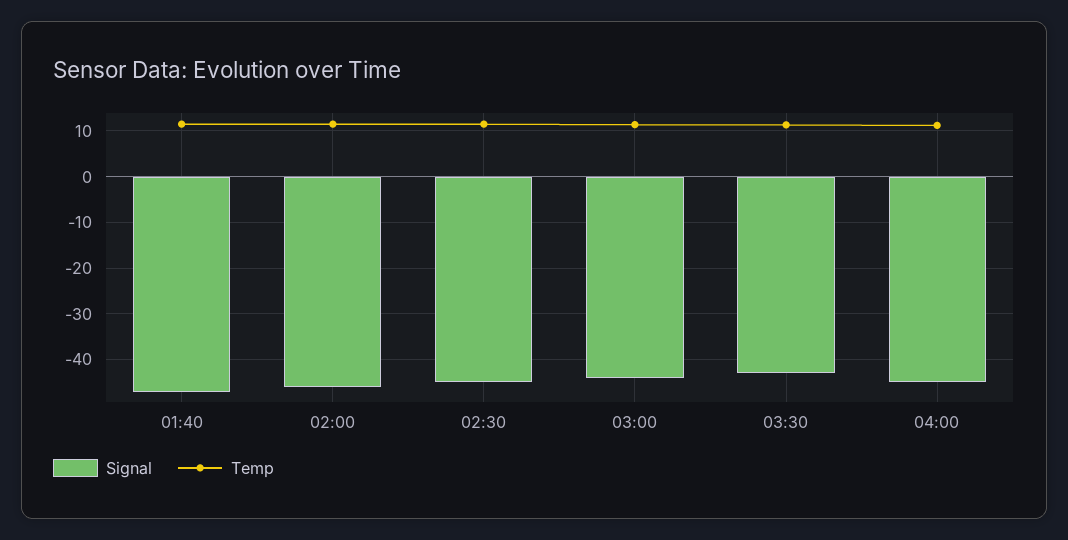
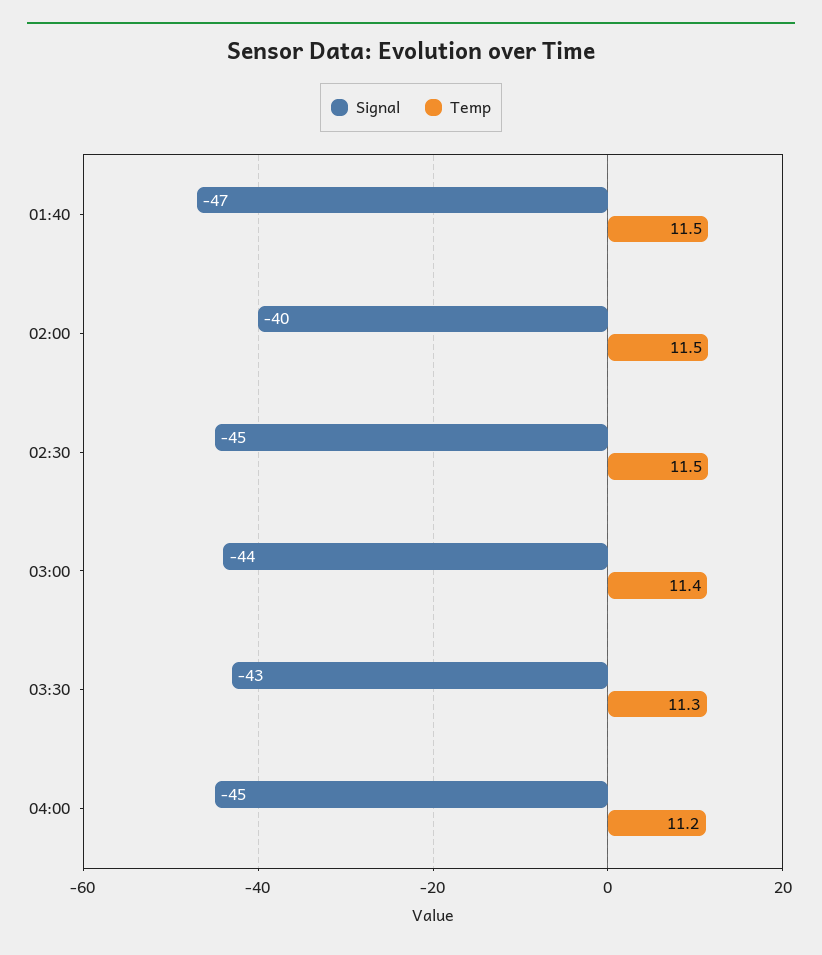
Signal, 02:00: -46 -> -40

